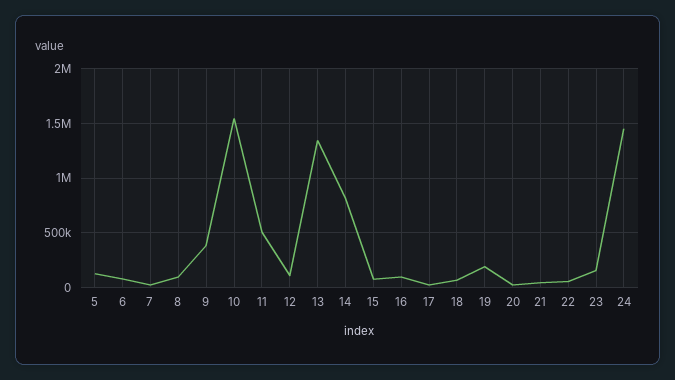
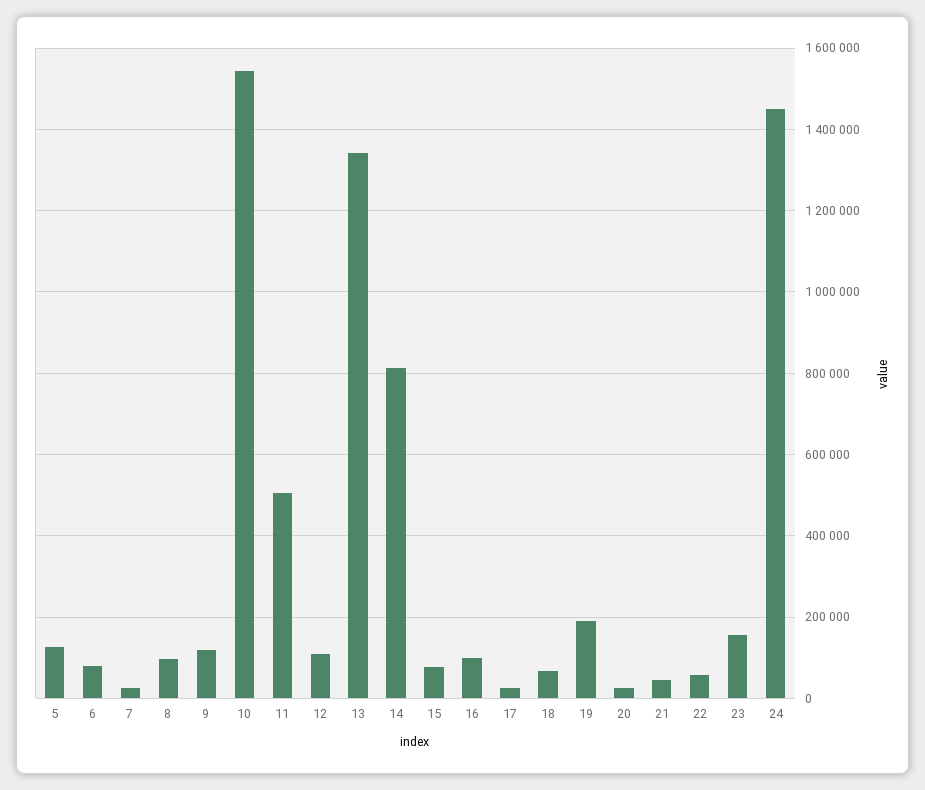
9: 400000 -> 120000

